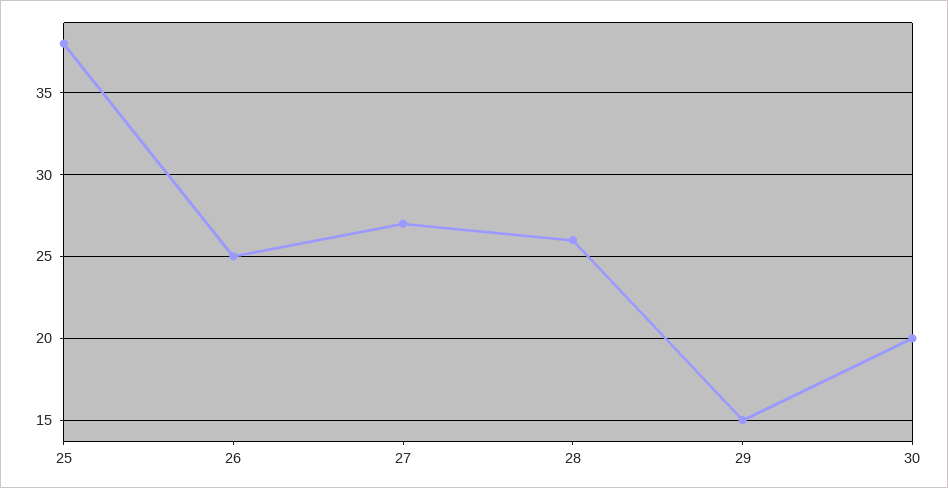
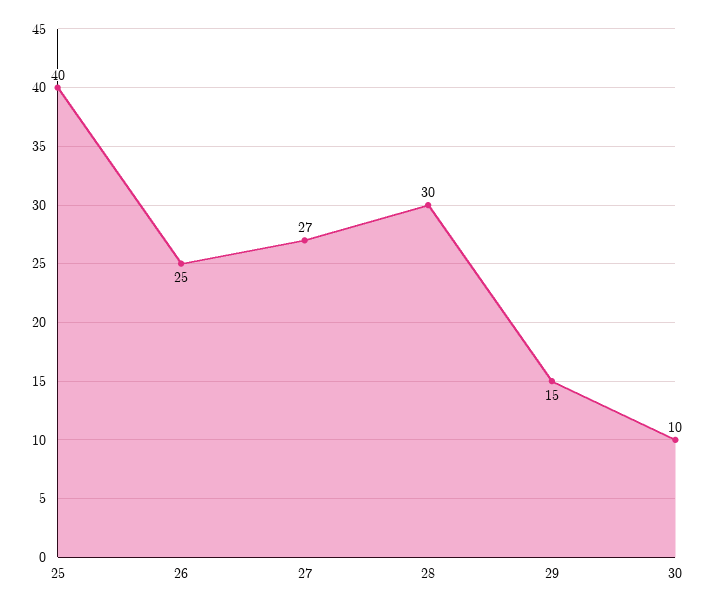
25: 38 -> 40
28: 26 -> 30
30: 20 -> 10

